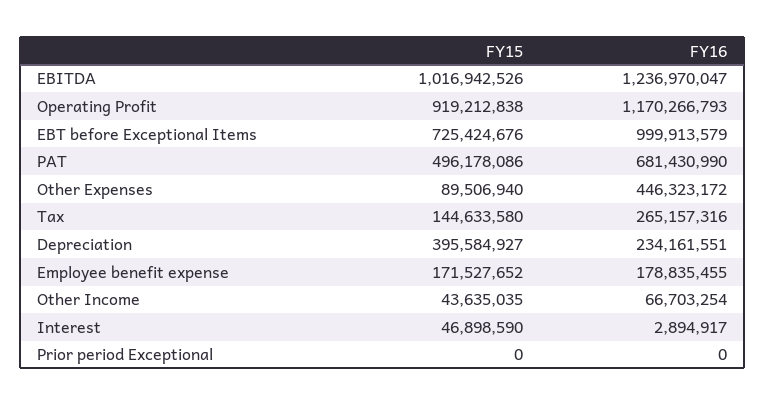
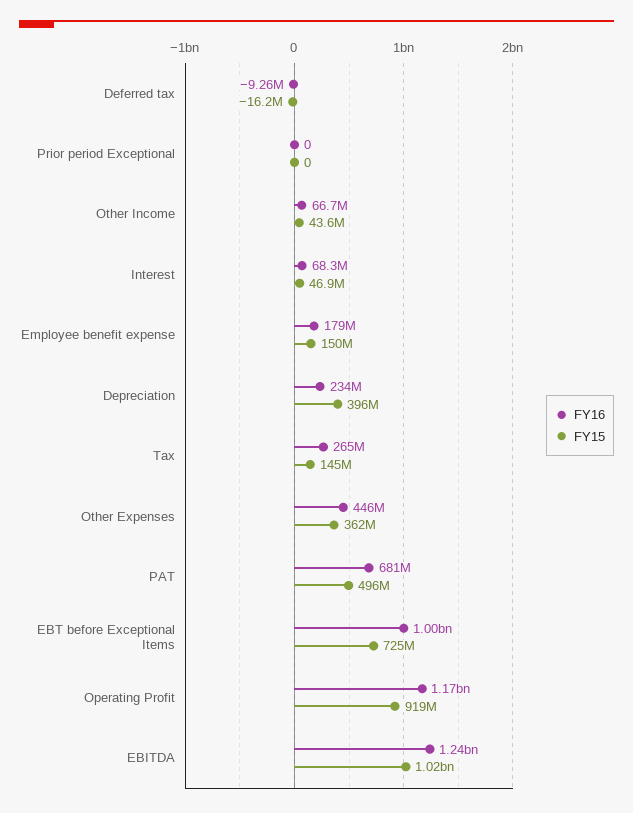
FY15, Other Expenses: 89506940 -> 362000000
FY15, Employee benefit expense: 171527652 -> 150000000
FY16, Interest: 2894917 -> 68300000
FY16, Deferred tax: none -> -9260000
FY15, Deferred tax: none -> -16200000

